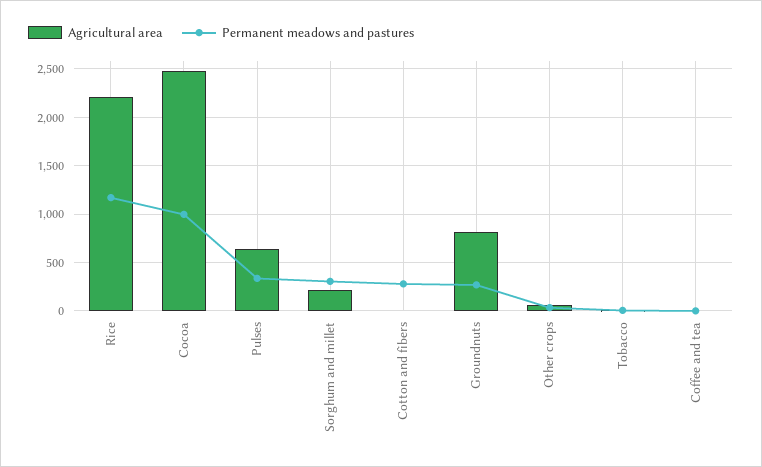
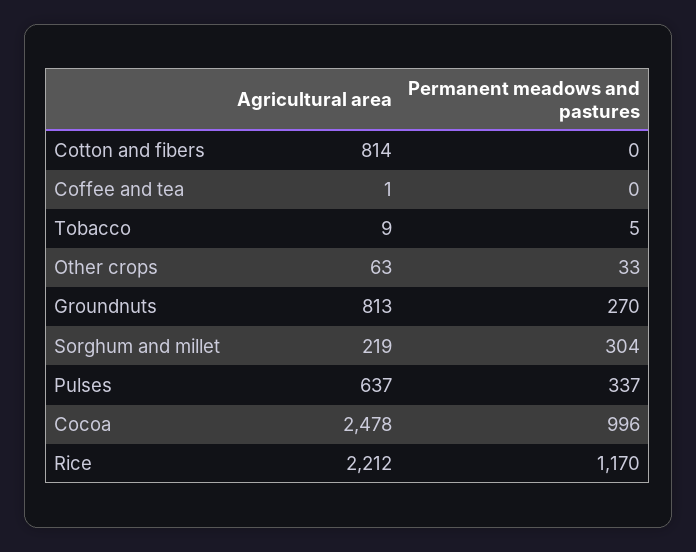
Agricultural area, Cotton and fibers: 0 -> 814
Permanent meadows and pastures, Cotton and fibers: 300 -> 0

